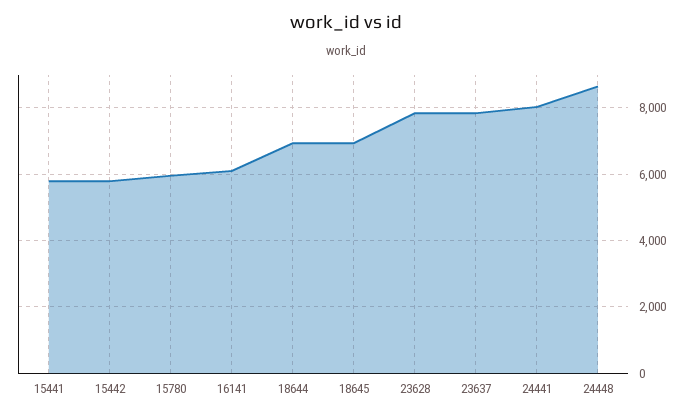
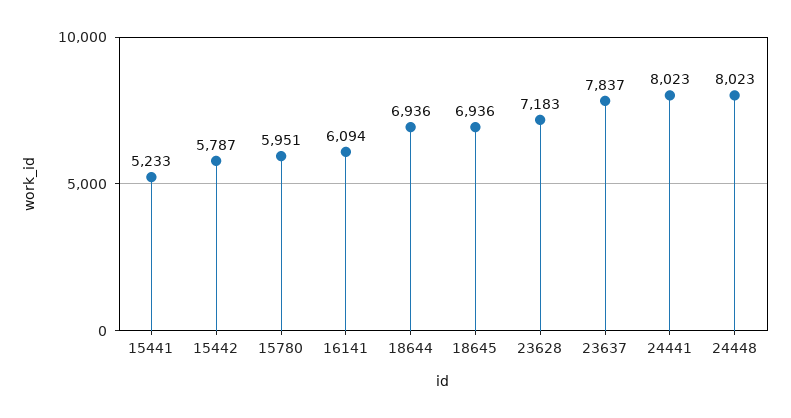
15441: 5800 -> 5233
23628: 7800 -> 7183
24448: 8600 -> 8023

